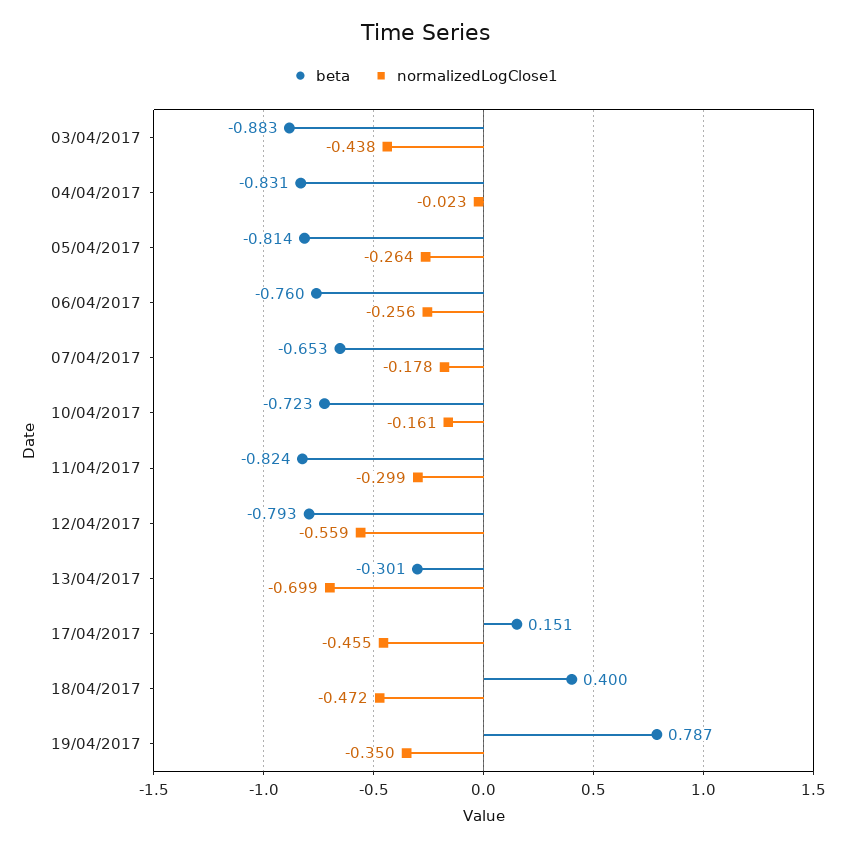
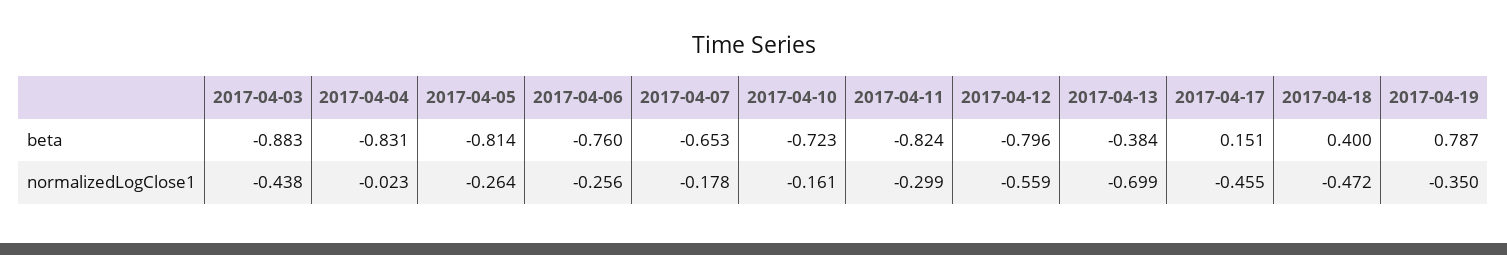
beta, 12/04/2017: -0.793 -> -0.796
beta, 13/04/2017: -0.301 -> -0.384

